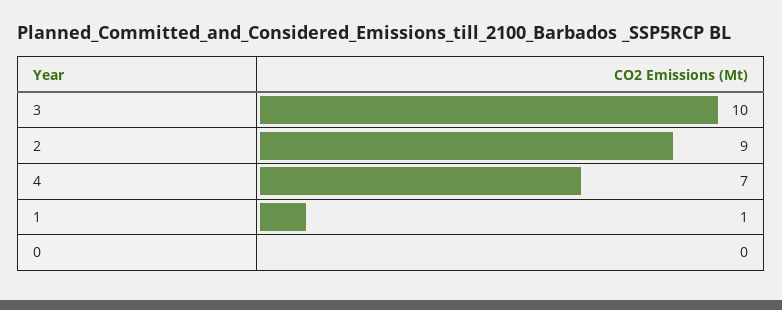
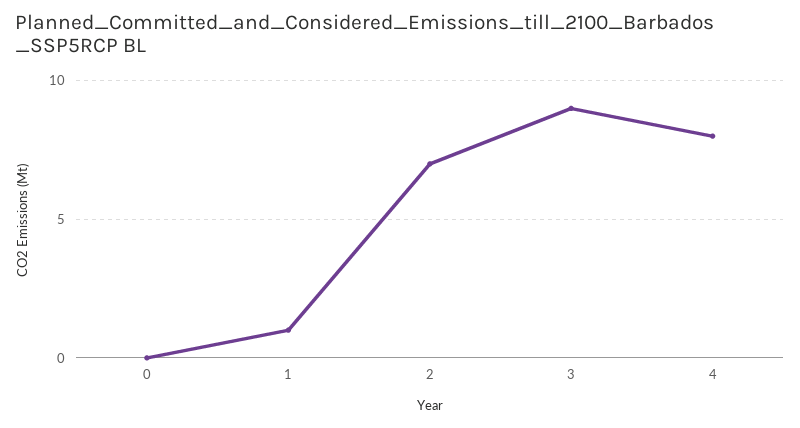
3: 10 -> 9
2: 9 -> 7
4: 7 -> 8

